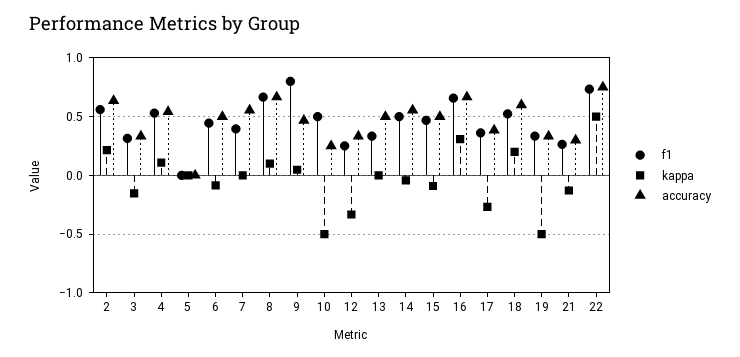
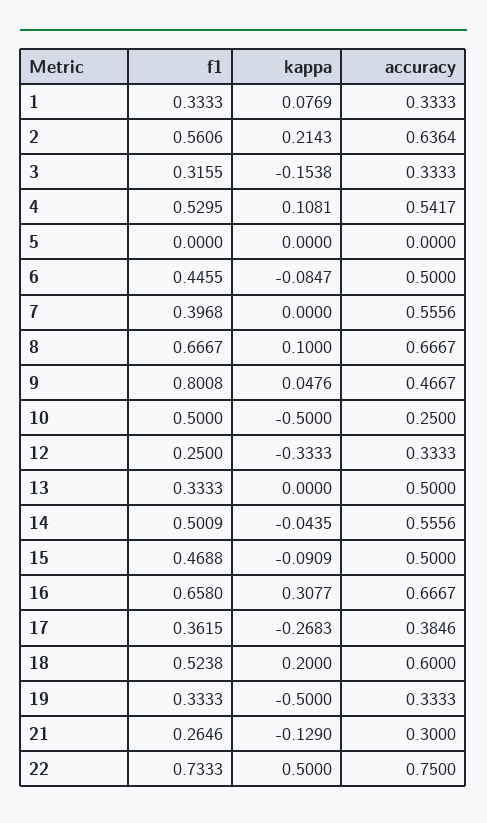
f1, 1: none -> 0.3333
kappa, 1: none -> 0.0769
accuracy, 1: none -> 0.3333

